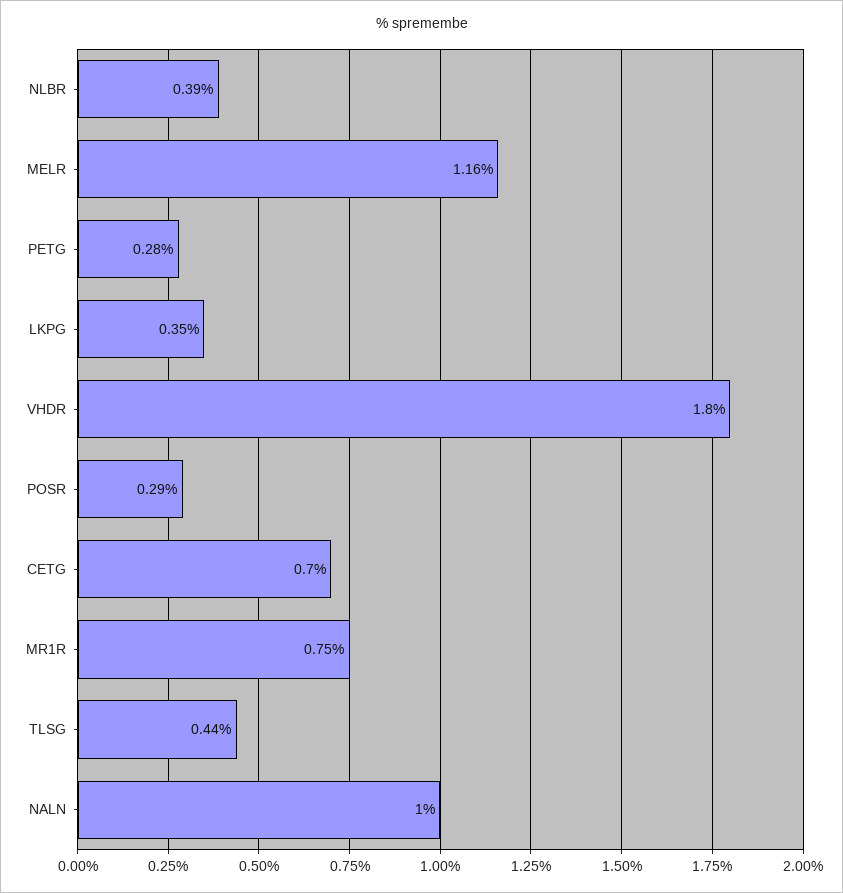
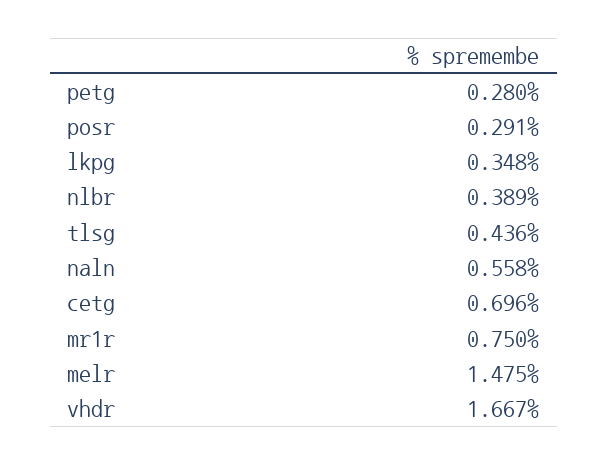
MELR: 1.16 -> 1.475
VHDR: 1.8 -> 1.667
NALN: 1 -> 0.558

